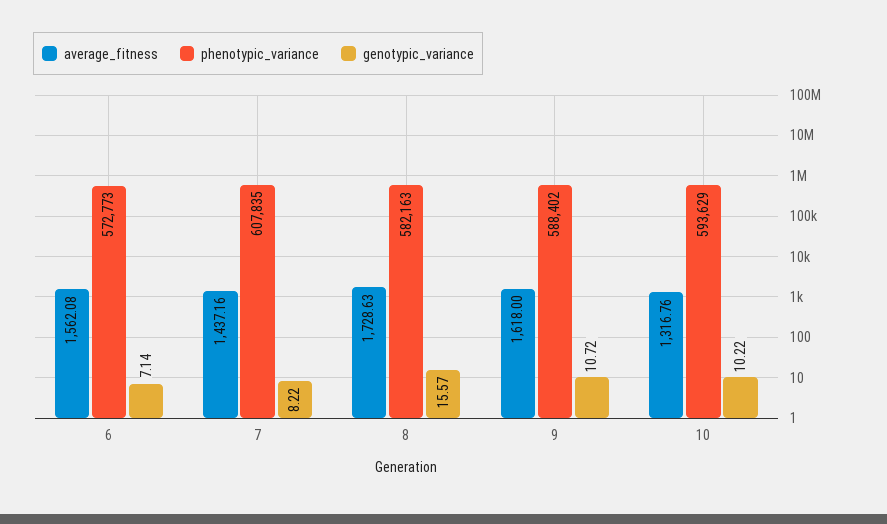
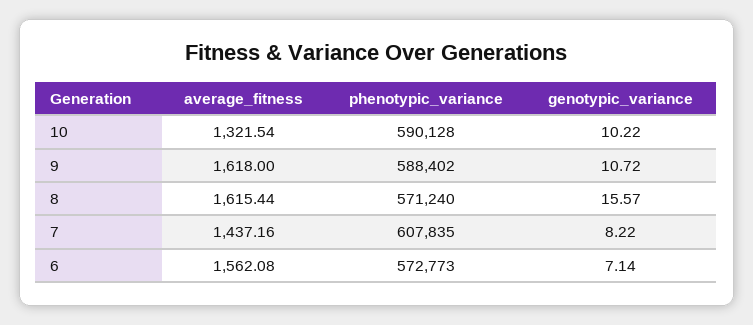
average_fitness, 8: 1728.63 -> 1615.44
phenotypic_variance, 8: 582163 -> 571240
average_fitness, 10: 1316.76 -> 1321.54
phenotypic_variance, 10: 593629 -> 590128

